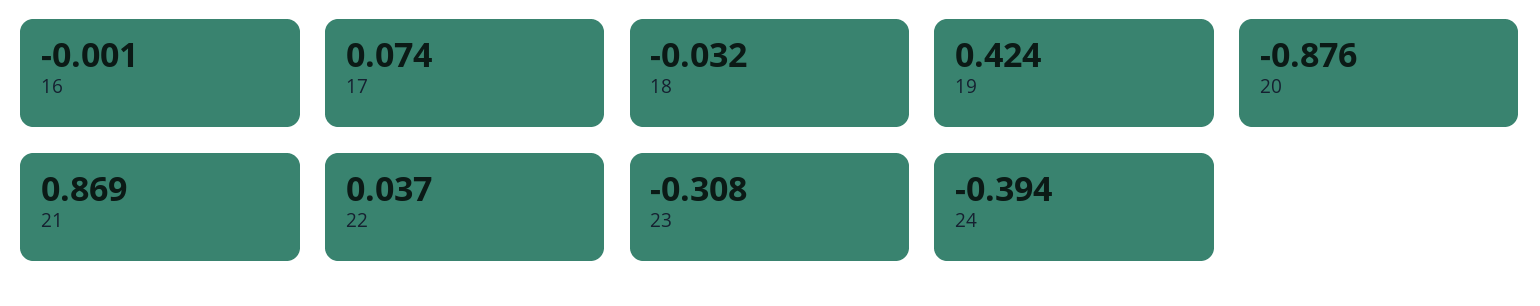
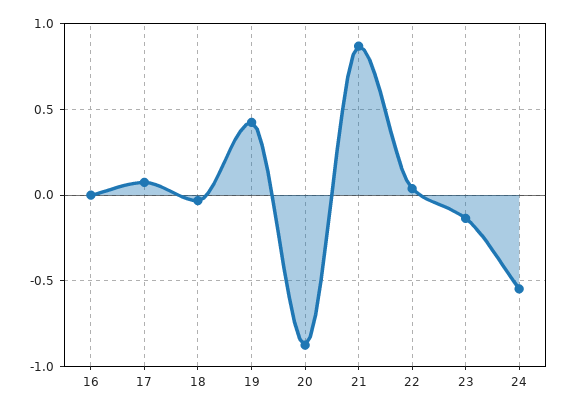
23: -0.308 -> -0.15
24: -0.394 -> -0.55

